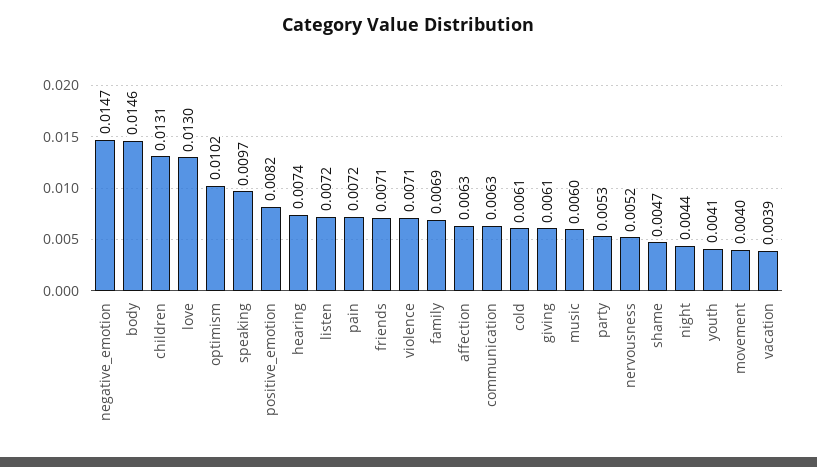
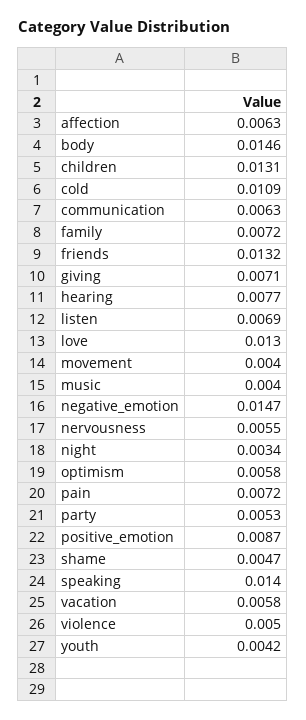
optimism: 0.0102 -> 0.0058
speaking: 0.0097 -> 0.014
positive_emotion: 0.0082 -> 0.0087
hearing: 0.0074 -> 0.0077
listen: 0.0072 -> 0.0069
friends: 0.0071 -> 0.0132
violence: 0.0071 -> 0.005
family: 0.0069 -> 0.0072
cold: 0.0061 -> 0.0109
giving: 0.0061 -> 0.0071
music: 0.006 -> 0.004
nervousness: 0.0052 -> 0.0055
night: 0.0044 -> 0.0034
youth: 0.0041 -> 0.0042
vacation: 0.0039 -> 0.0058

